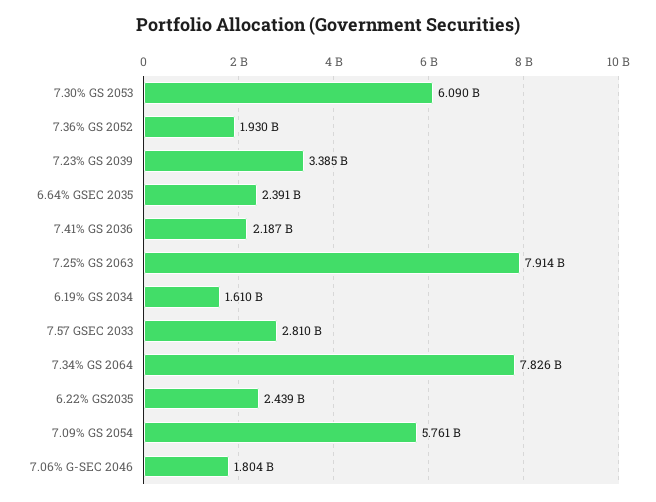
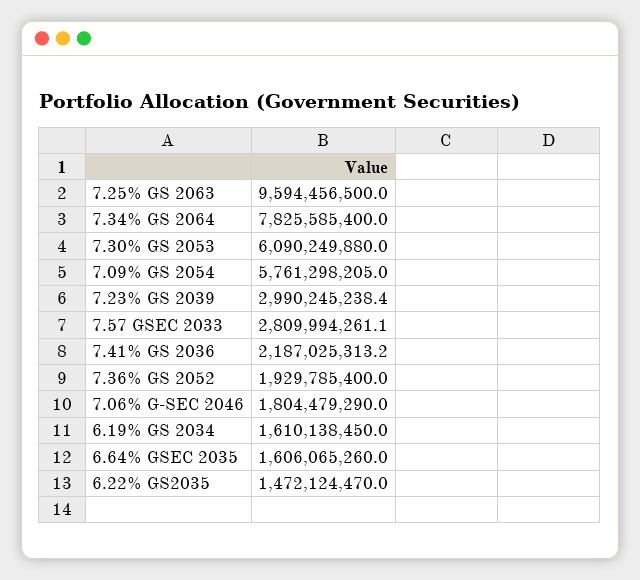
7.23% GS 2039: 3385000000 -> 2990245238.4
6.64% GSEC 2035: 2391000000 -> 1606065260
7.25% GS 2063: 7914000000 -> 9594456500
6.22% GS2035: 2439000000 -> 1472124470

